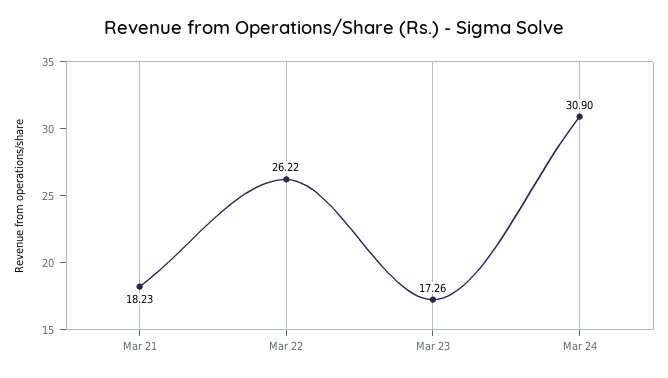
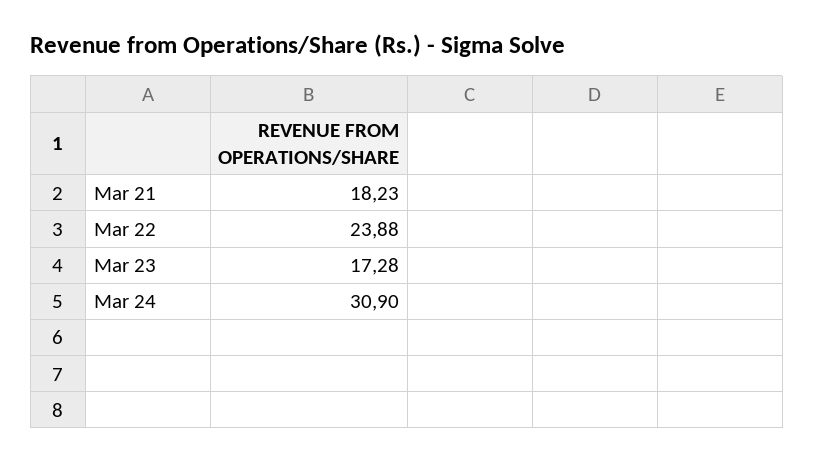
Mar 22: 26.22 -> 23.88
Mar 23: 17.26 -> 17.28

